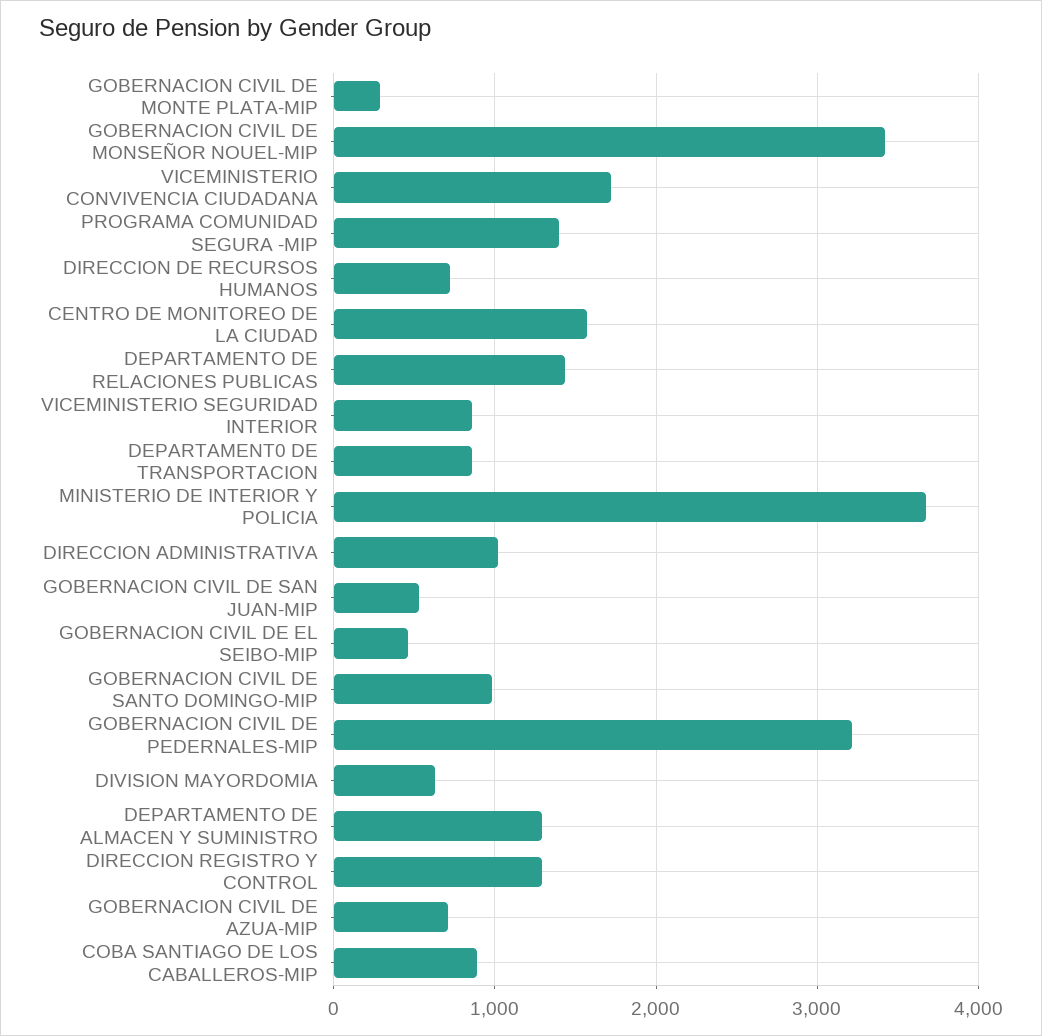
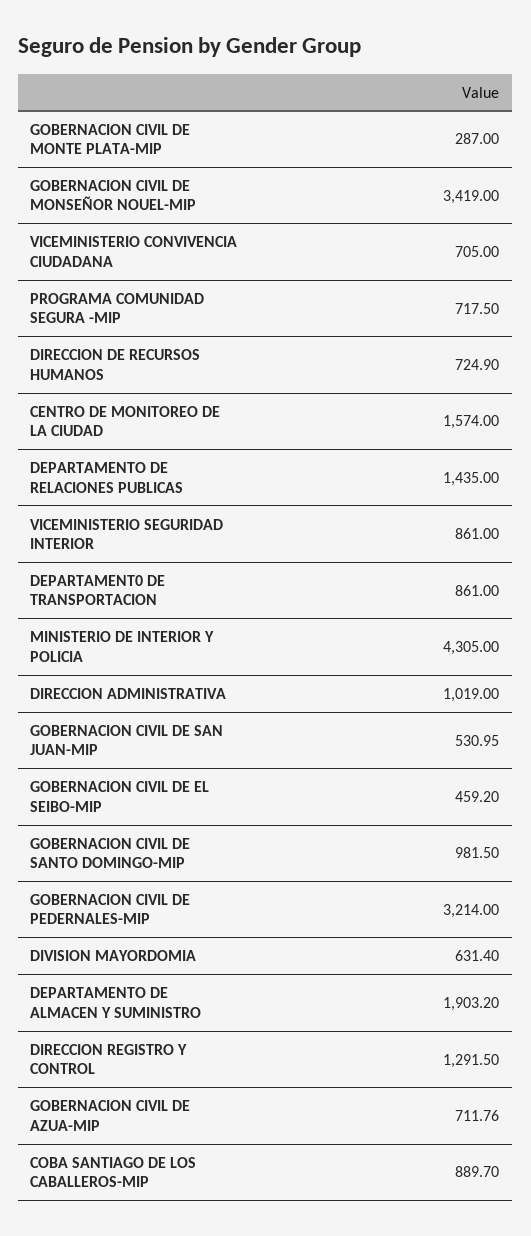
VICEMINISTERIO CONVIVENCIA CIUDADANA: 1700 -> 705
PROGRAMA COMUNIDAD SEGURA -MIP: 1400 -> 717.5
MINISTERIO DE INTERIOR Y POLICIA: 3700 -> 4305
DEPARTAMENTO DE ALMACEN Y SUMINISTRO: 1300 -> 1903.2

